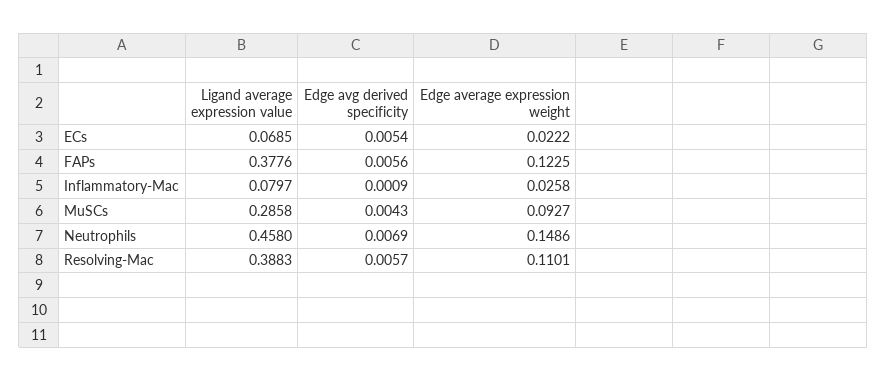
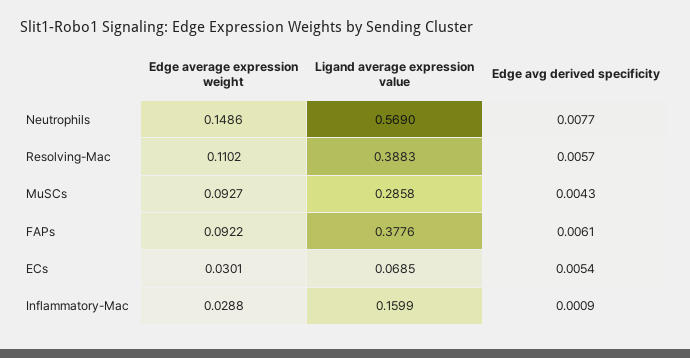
Edge average expression weight, ECs: 0.0222 -> 0.0301
Edge avg derived specificity, FAPs: 0.0056 -> 0.0061
Edge average expression weight, FAPs: 0.1225 -> 0.0922
Ligand average expression value, Inflammatory-Mac: 0.0797 -> 0.1599
Edge average expression weight, Inflammatory-Mac: 0.0258 -> 0.0288
Ligand average expression value, Neutrophils: 0.458 -> 0.569
Edge avg derived specificity, Neutrophils: 0.0069 -> 0.0077
Edge average expression weight, Resolving-Mac: 0.1101 -> 0.1102

